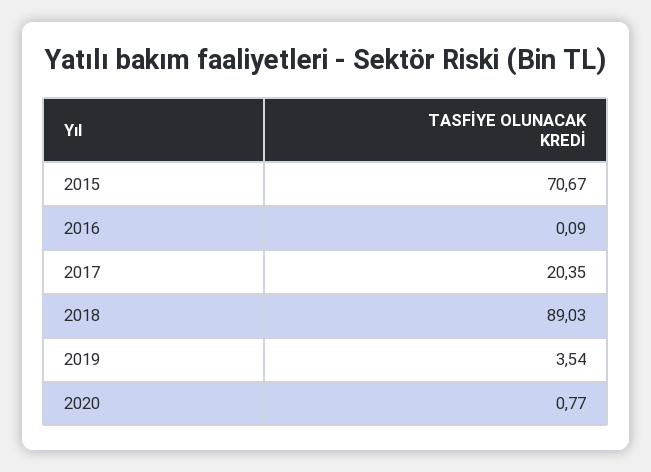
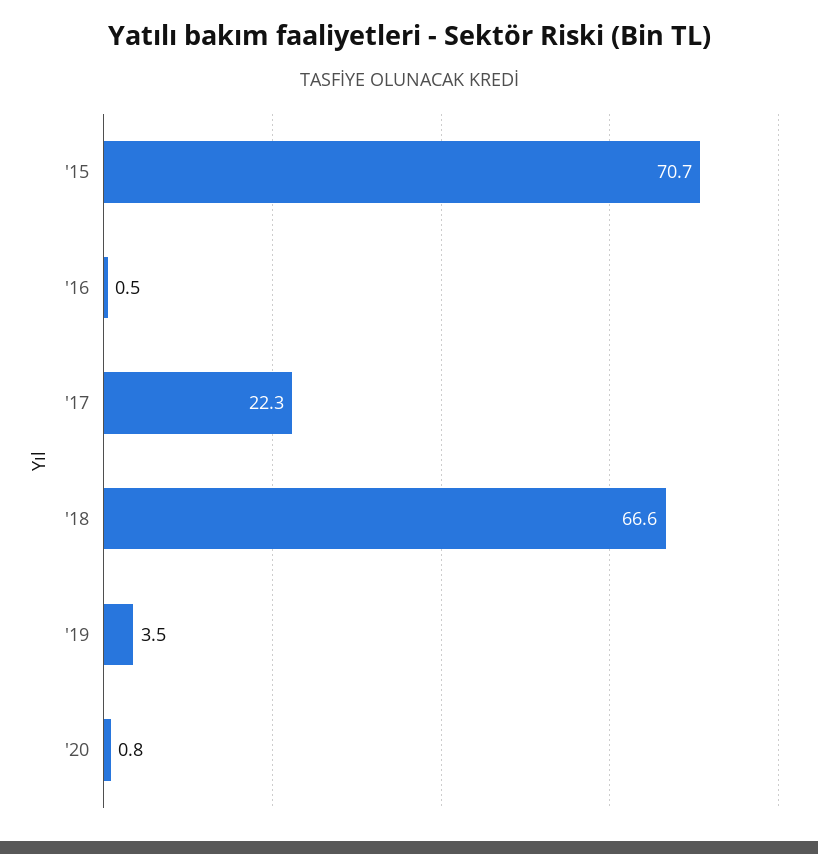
2016: 0.09 -> 0.5
2017: 20.35 -> 22.3
2018: 89.03 -> 66.6

